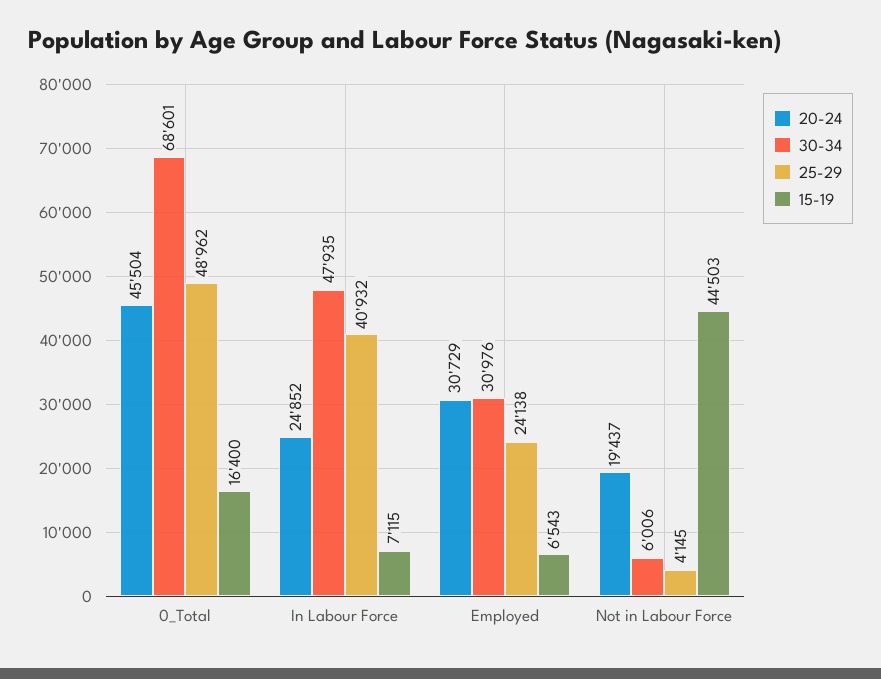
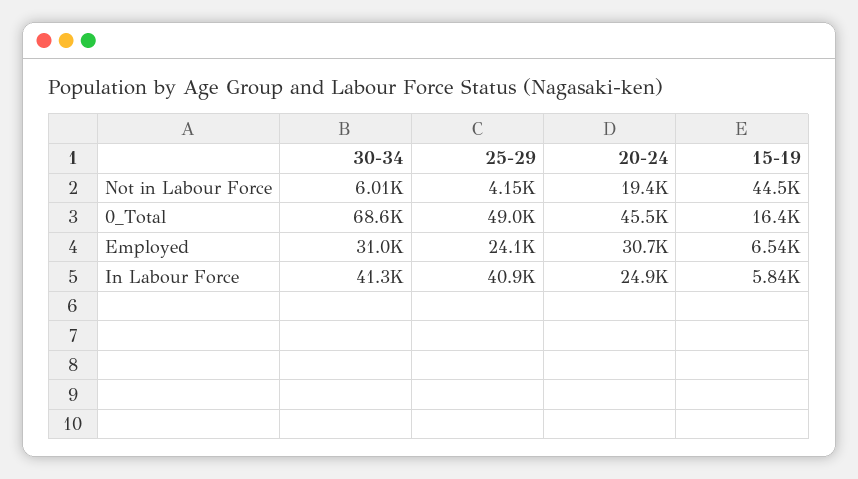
30-34, In Labour Force: 47935 -> 41300
15-19, In Labour Force: 7115 -> 5840

